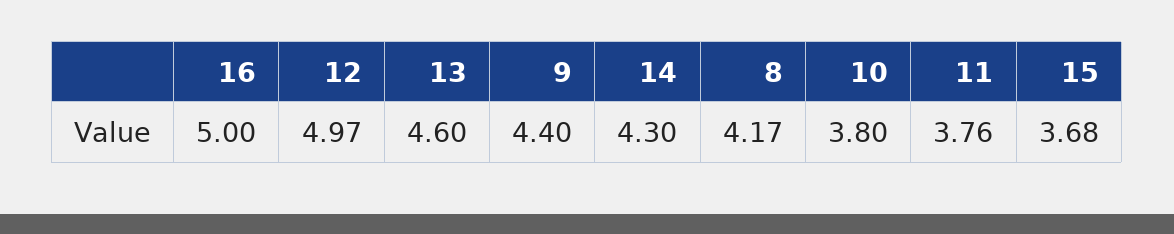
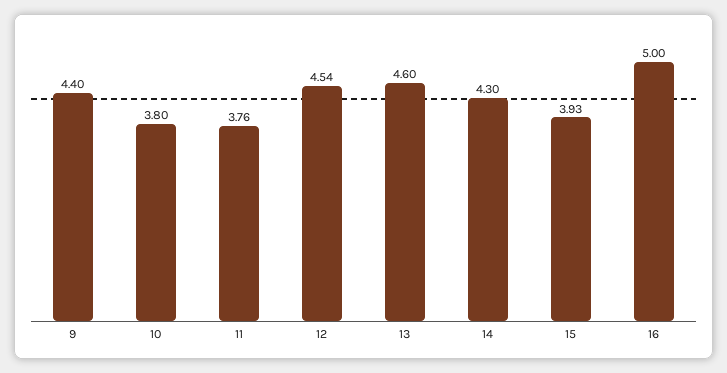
12: 4.97 -> 4.54
8: 4.17 -> none
15: 3.68 -> 3.93

